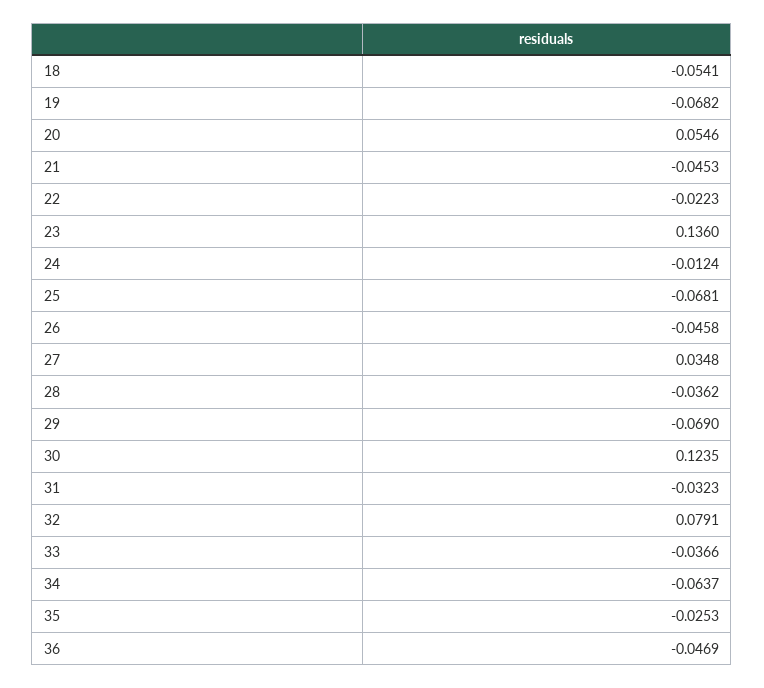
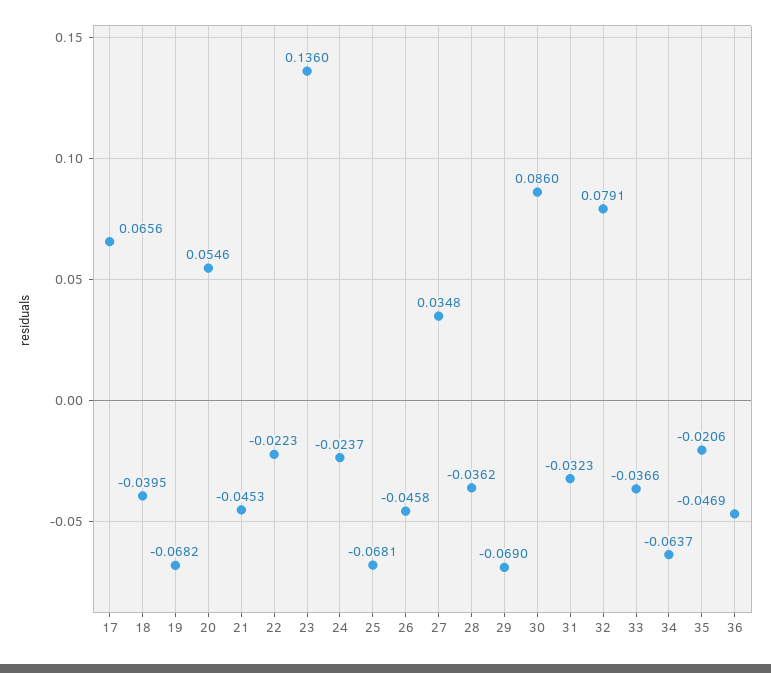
18: -0.0541 -> -0.0395
24: -0.0124 -> -0.0237
30: 0.1235 -> 0.086
35: -0.0253 -> -0.0206
17: none -> 0.0656

